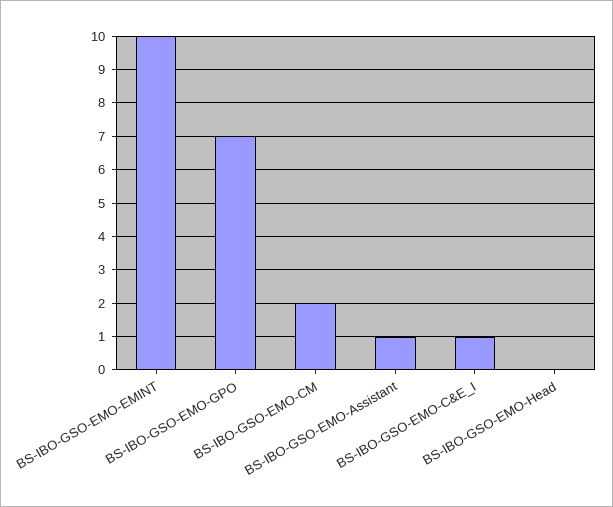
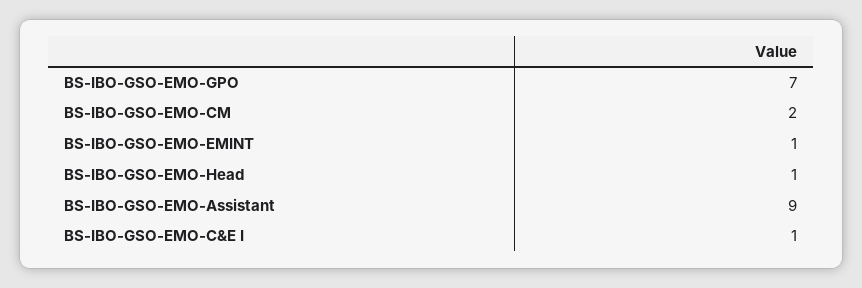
BS-IBO-GSO-EMO-EMINT: 10 -> 1
BS-IBO-GSO-EMO-Assistant: 1 -> 9
BS-IBO-GSO-EMO-Head: 0 -> 1

